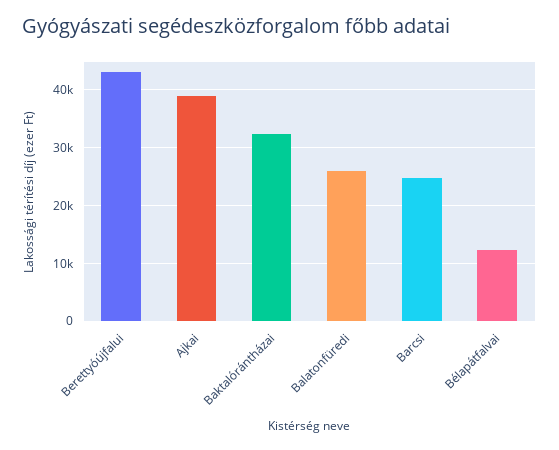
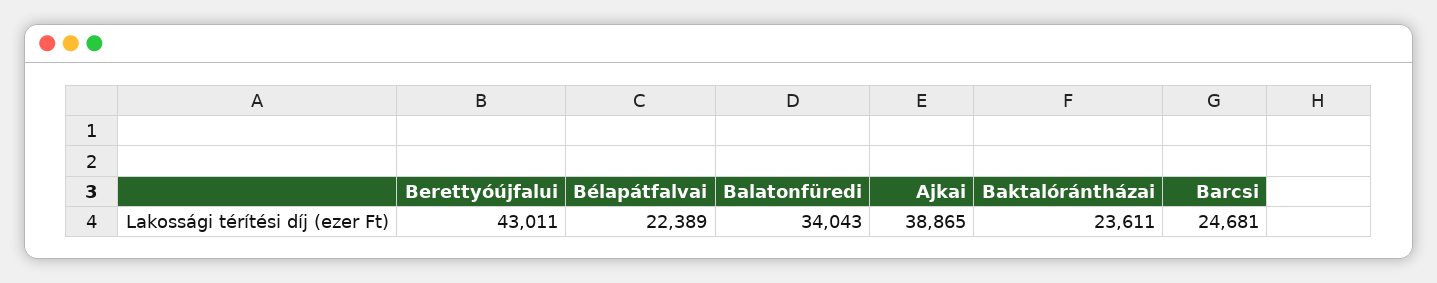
Baktalórántházai: 32000 -> 23611
Balatonfüredi: 26000 -> 34043
Bélapátfalvai: 12000 -> 22389

